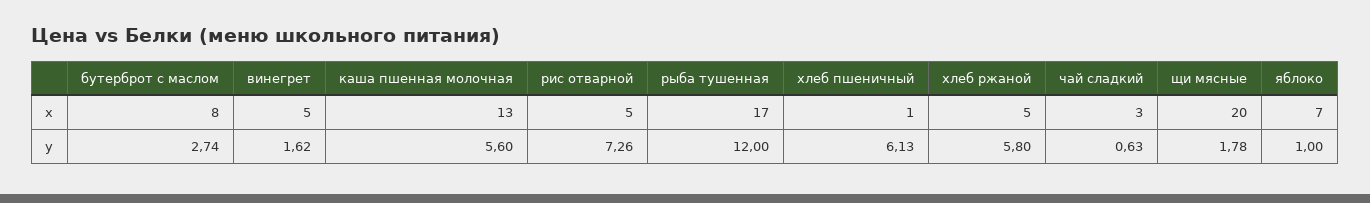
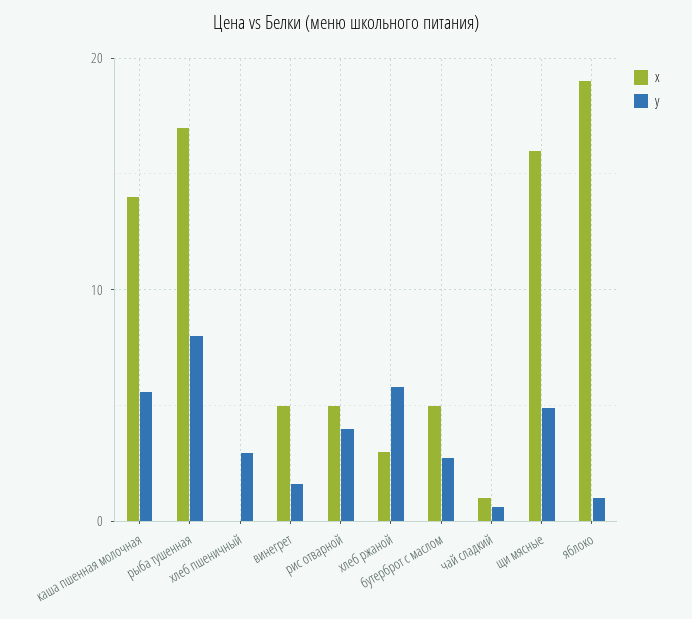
x, бутерброт с маслом: 8 -> 5
x, каша пшенная молочная: 13 -> 14
x, хлеб пшеничный: 1 -> 0
x, хлеб ржаной: 5 -> 3
x, чай сладкий: 3 -> 1
x, щи мясные: 20 -> 16
x, яблоко: 7 -> 19
y, рис отварной: 7.26 -> 4
y, рыба тушенная: 12 -> 8
y, хлеб пшеничный: 6.13 -> 3
y, щи мясные: 1.78 -> 5

